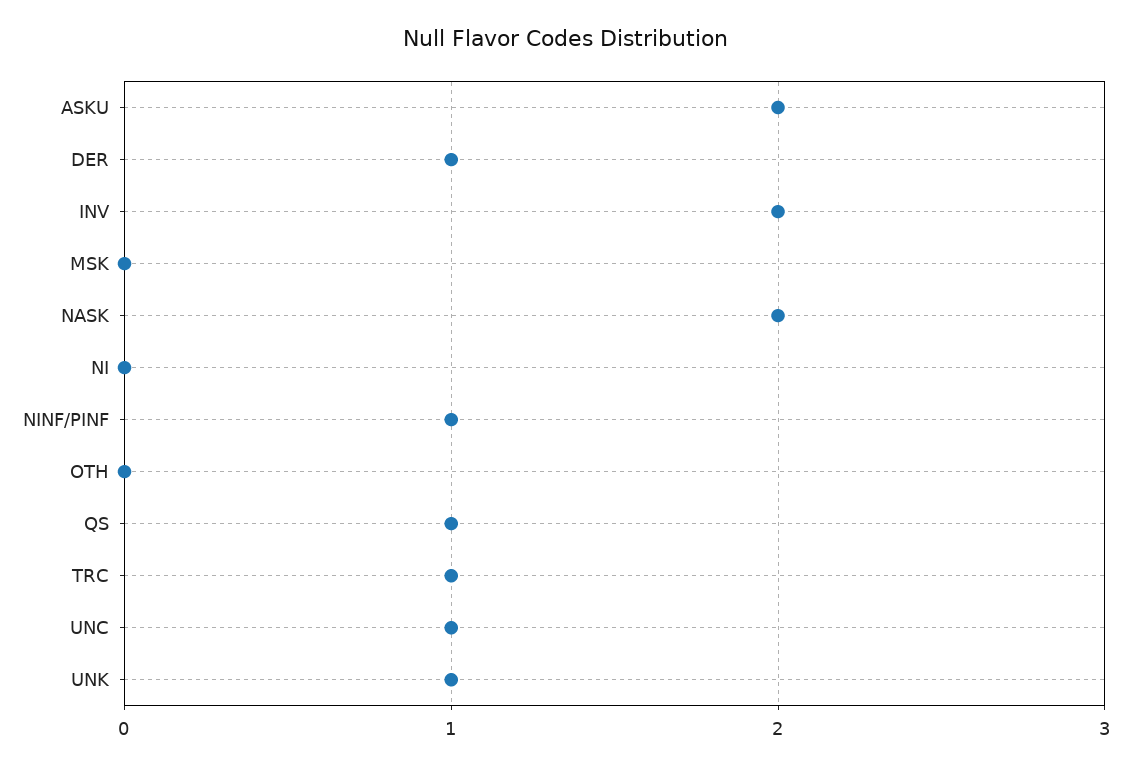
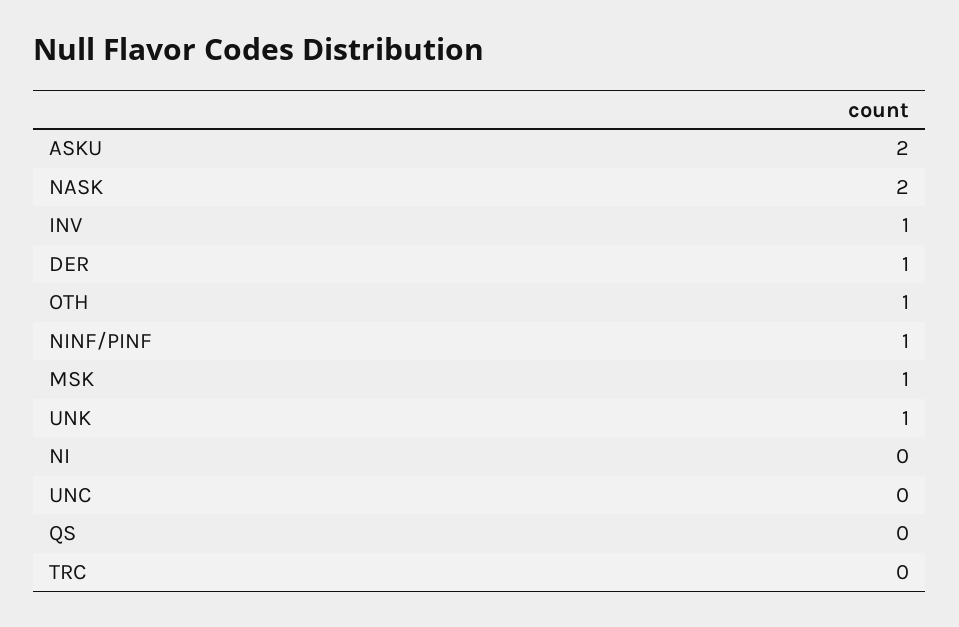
INV: 2 -> 1
MSK: 0 -> 1
OTH: 0 -> 1
QS: 1 -> 0
TRC: 1 -> 0
UNC: 1 -> 0

